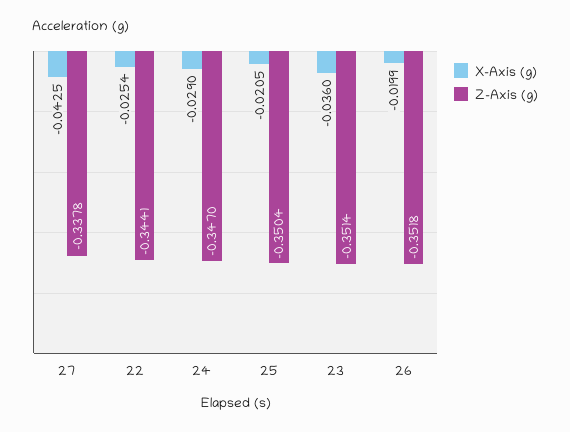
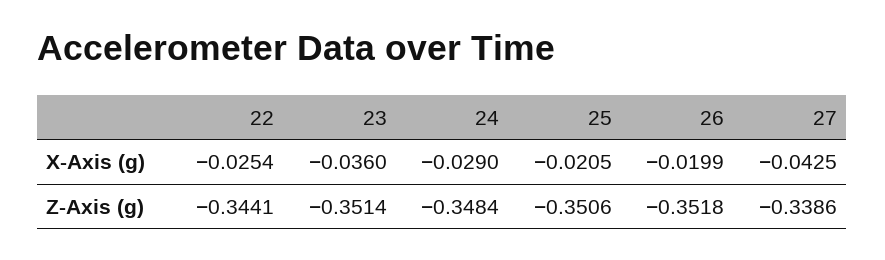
Z-Axis (g), 27: -0.3378 -> -0.3386
Z-Axis (g), 24: -0.347 -> -0.3484
Z-Axis (g), 25: -0.3504 -> -0.3506

